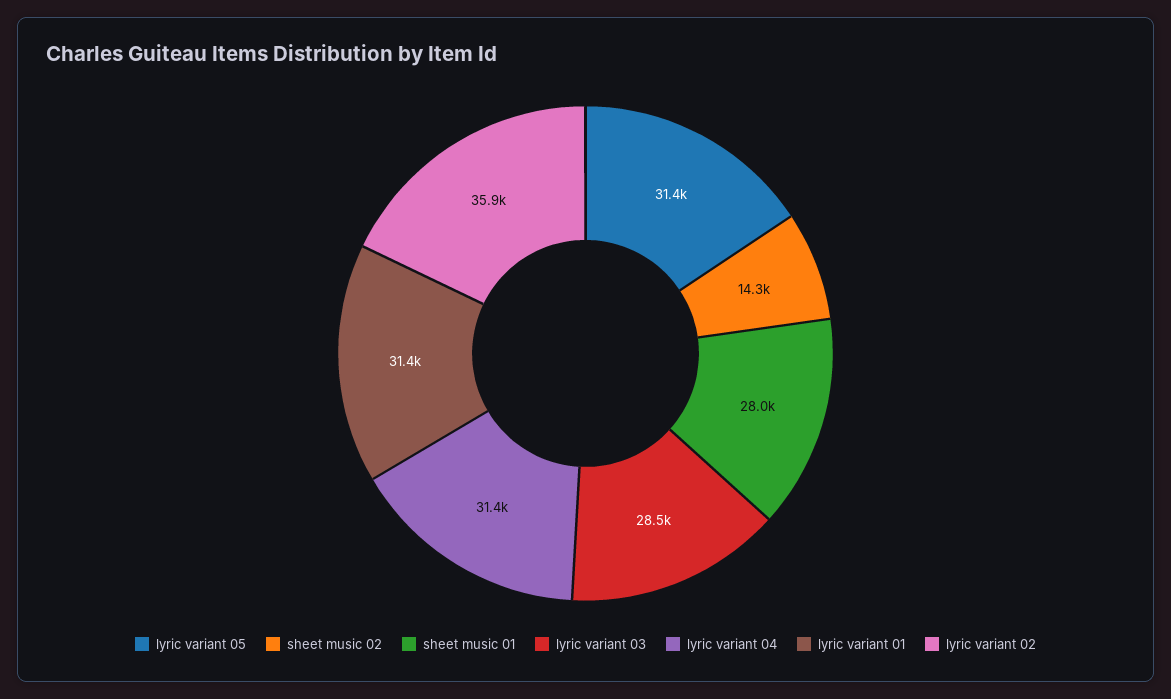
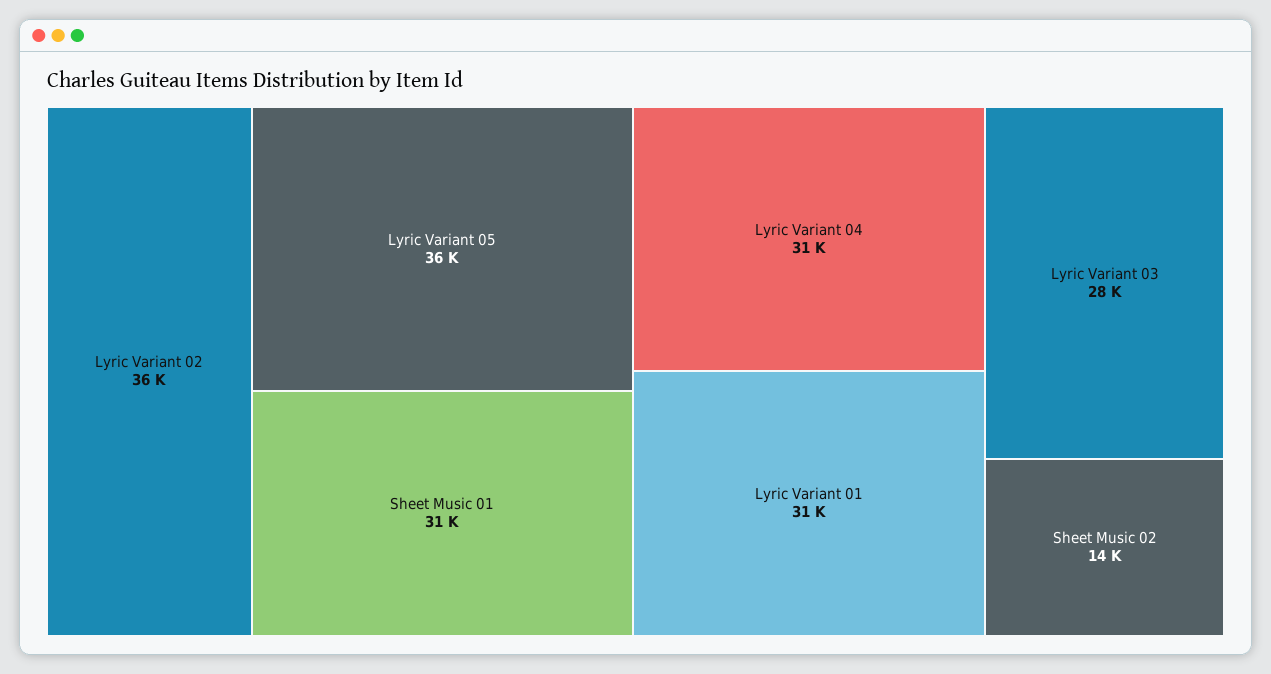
lyric variant 05: 31400 -> 36000
sheet music 01: 28000 -> 31000

